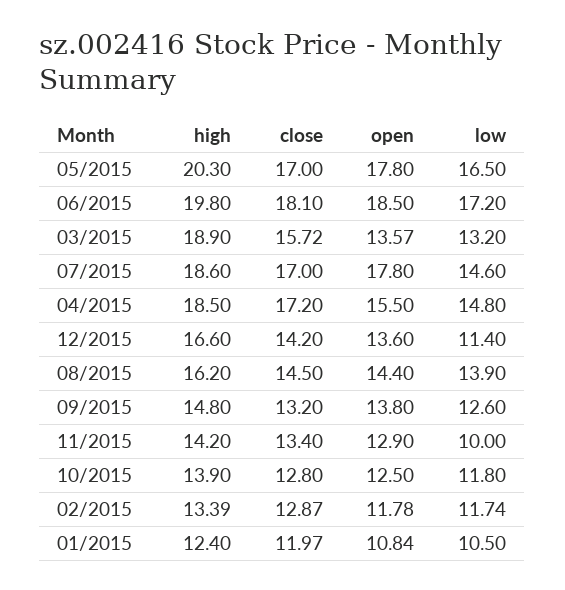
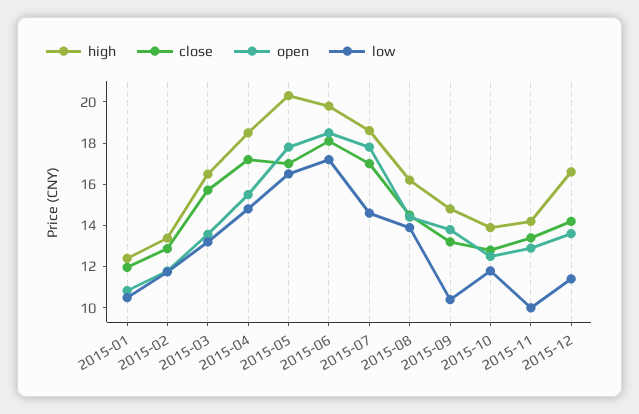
high, 03/2015: 18.9 -> 16.5
low, 09/2015: 12.6 -> 10.5

